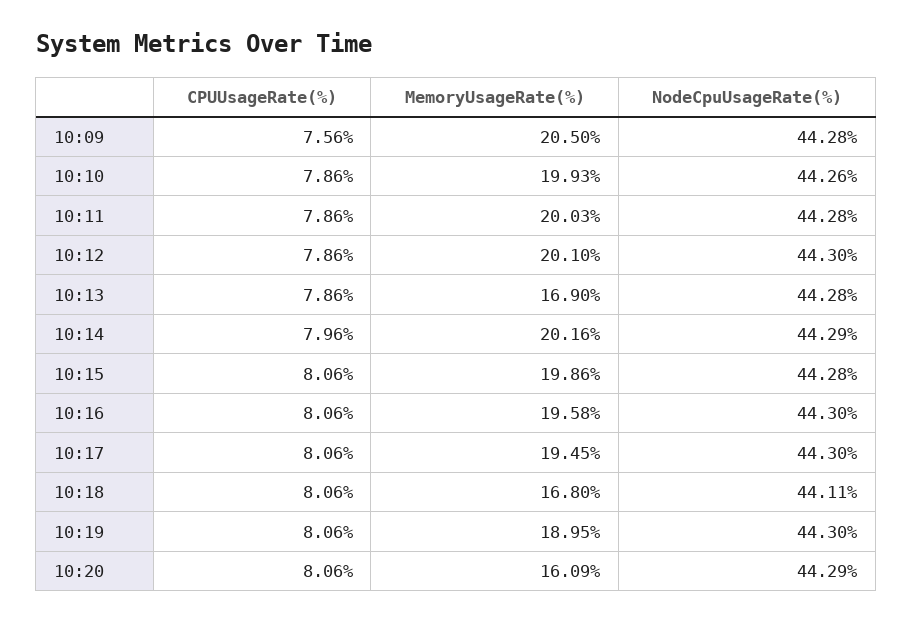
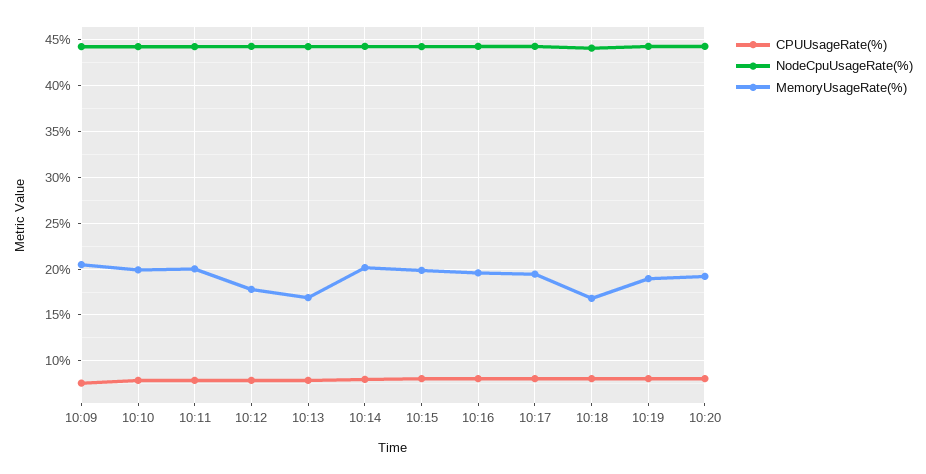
MemoryUsageRate(%), 10:12: 20.1 -> 18
MemoryUsageRate(%), 10:20: 16.09 -> 19

